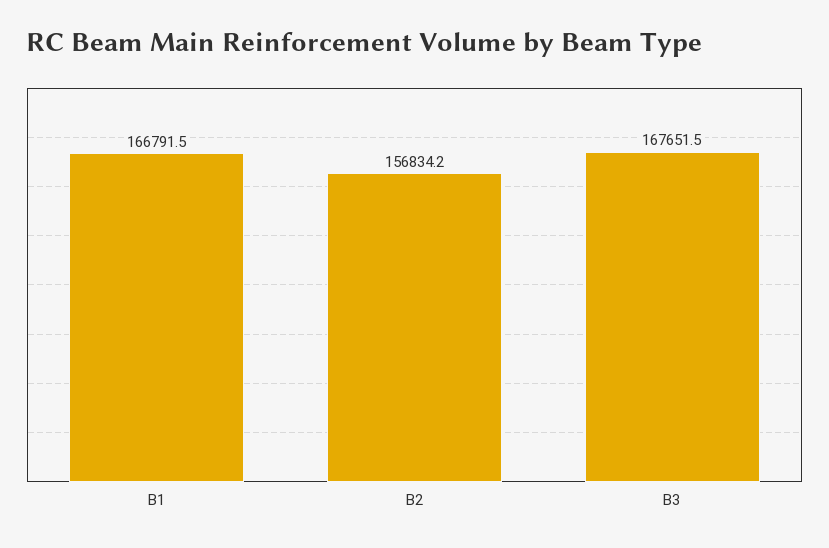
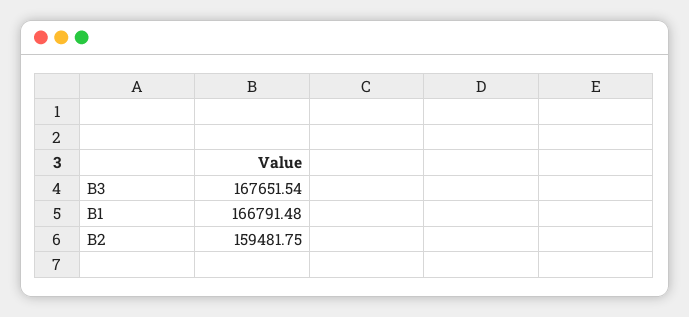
B2: 156834.2 -> 159481.75

